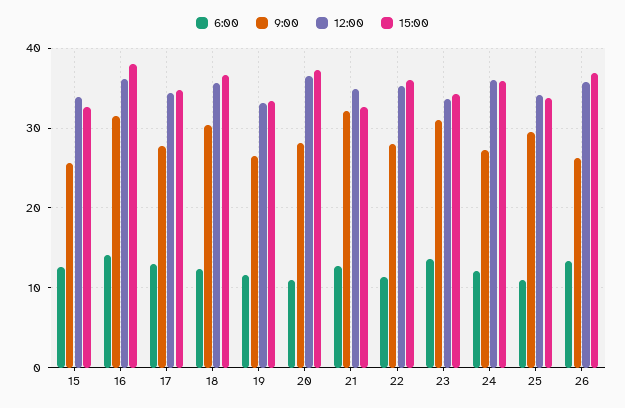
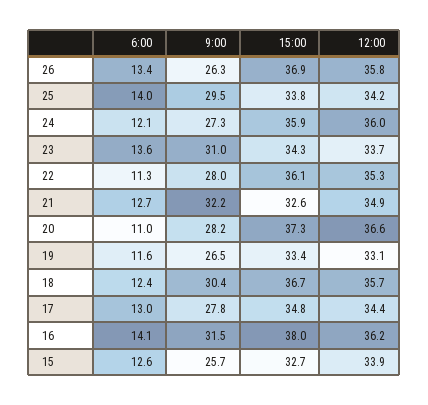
6:00, 25: 11 -> 14

